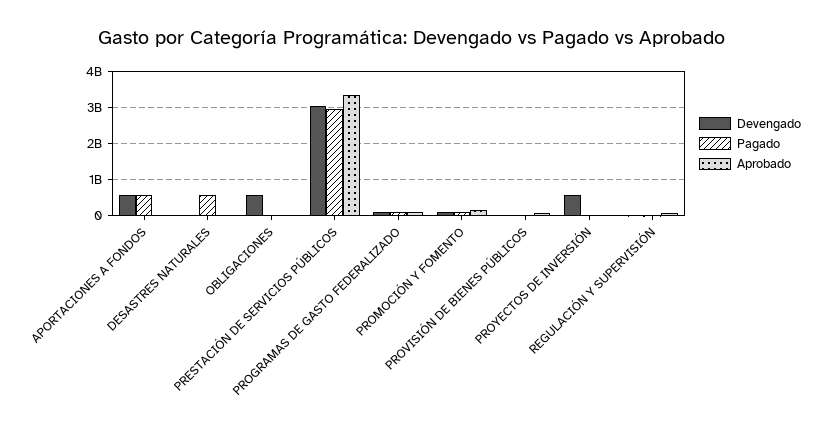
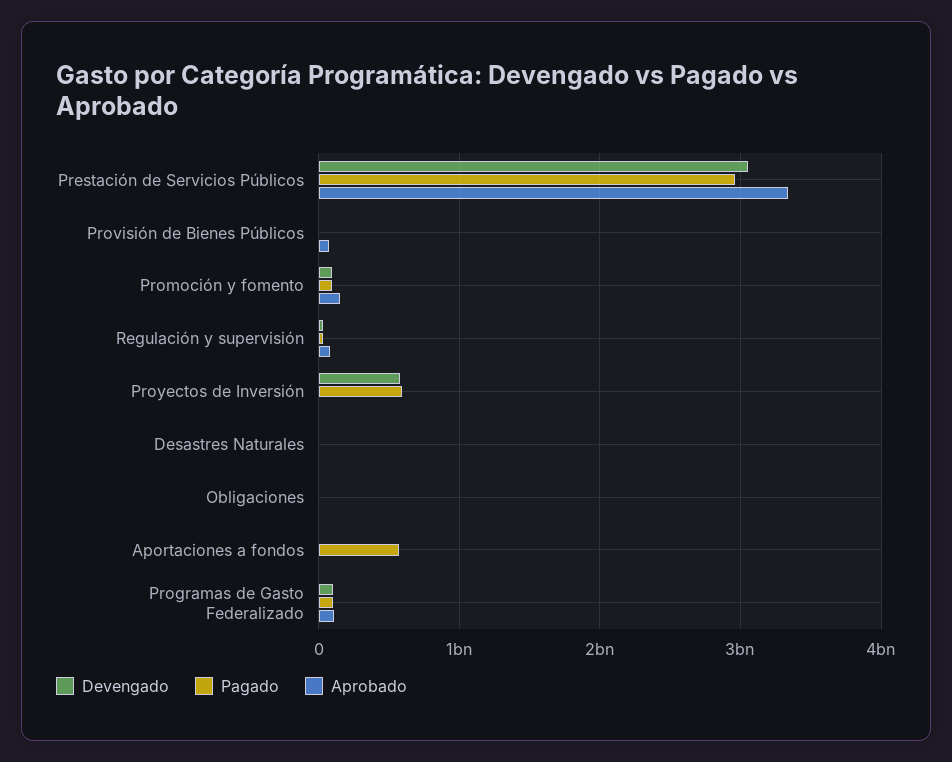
Devengado, APORTACIONES A FONDOS: 600000000 -> 0
Pagado, DESASTRES NATURALES: 600000000 -> 0
Devengado, OBLIGACIONES: 600000000 -> 0
Pagado, PROYECTOS DE INVERSIÓN: 0 -> 600000000

